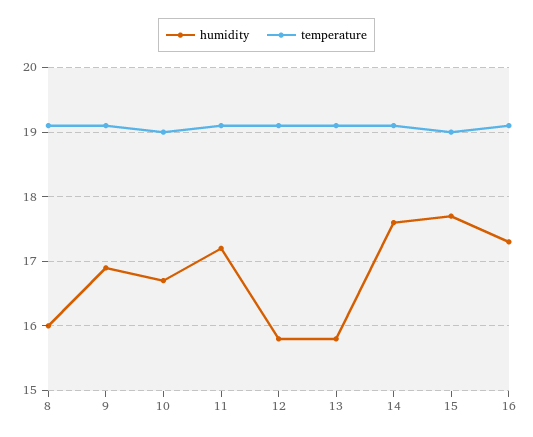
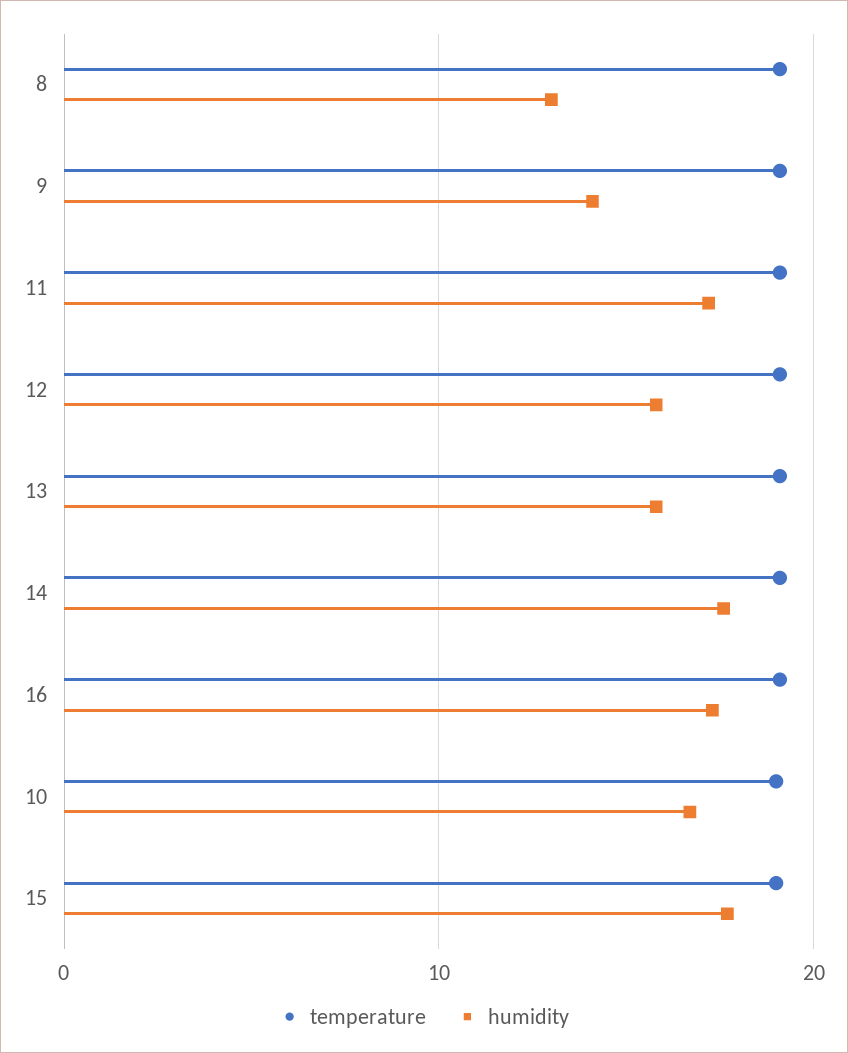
humidity, 8: 16 -> 13
humidity, 9: 16.9 -> 14

